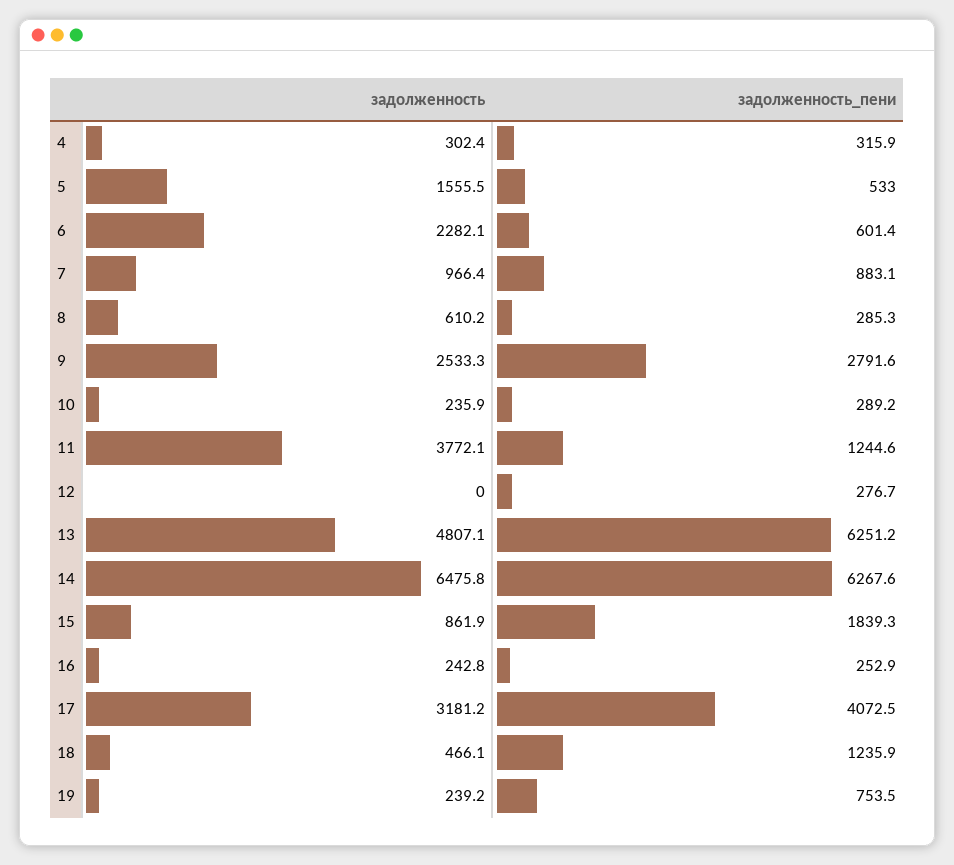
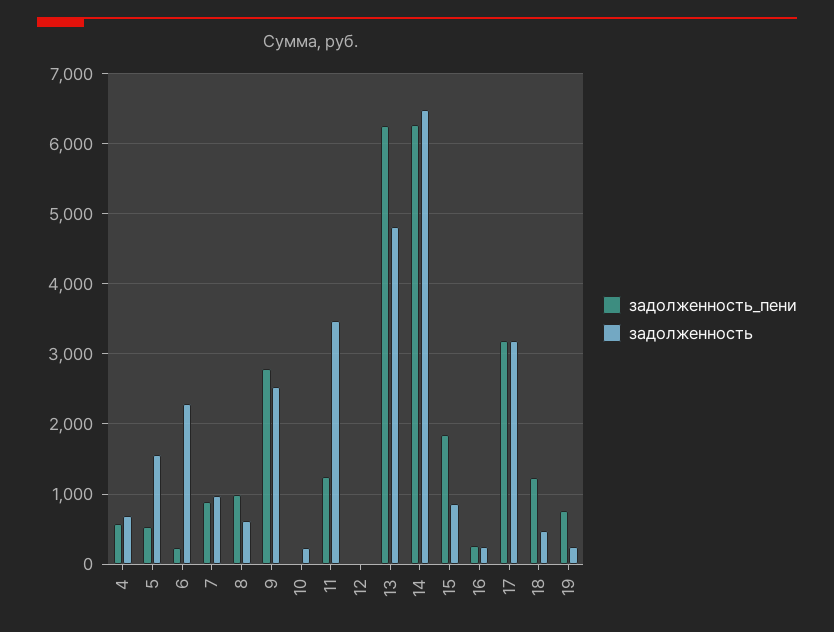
задолженность, 4: 302.4 -> 700
задолженность_пени, 4: 315.9 -> 600
задолженность_пени, 6: 601.4 -> 200
задолженность_пени, 8: 285.3 -> 1000
задолженность_пени, 10: 289.2 -> 0
задолженность, 11: 3772.1 -> 3500
задолженность_пени, 12: 276.7 -> 0
задолженность_пени, 17: 4072.5 -> 3200

